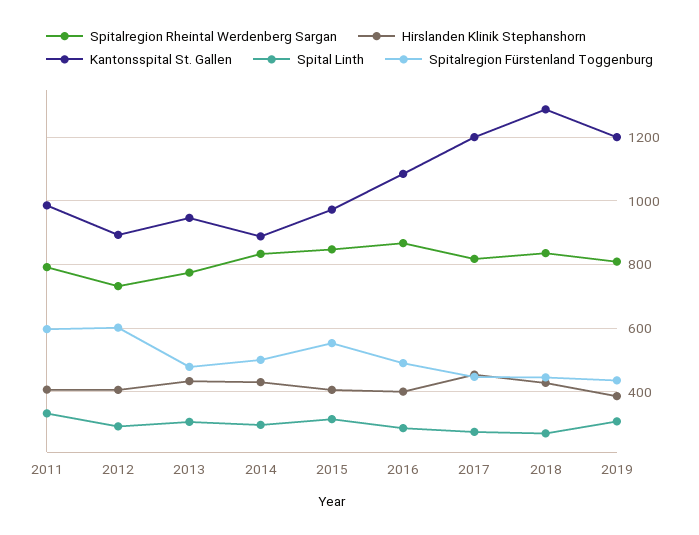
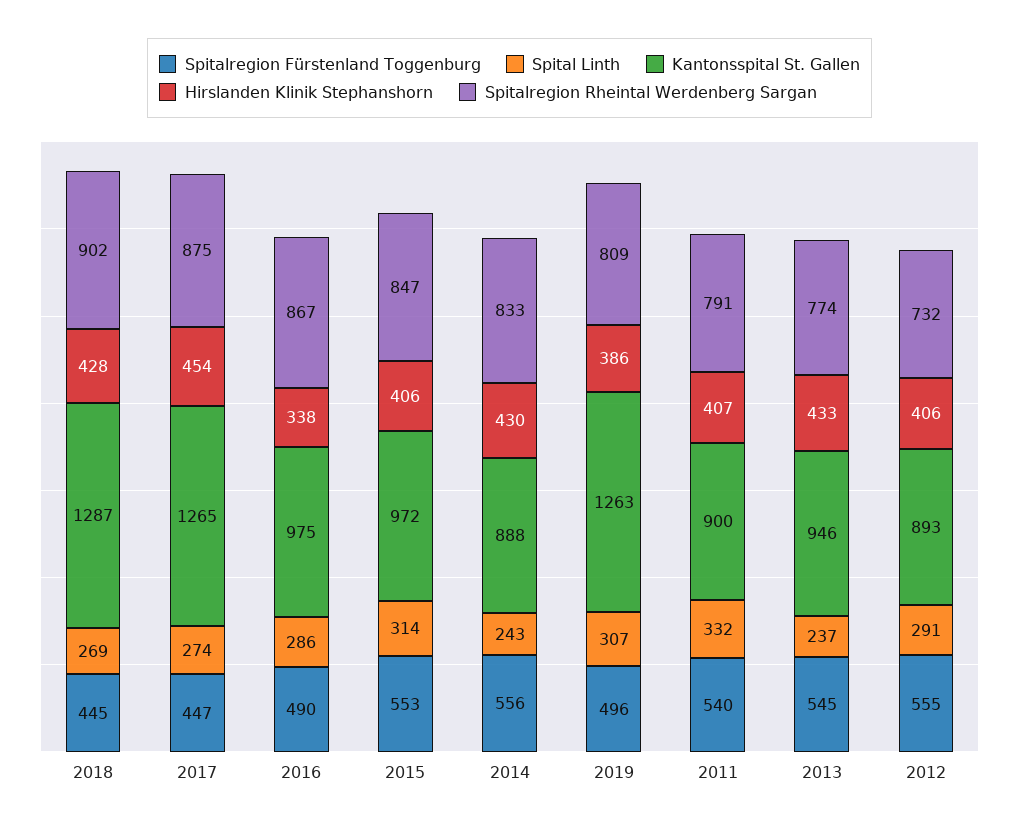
Kantonsspital St. Gallen, 2011: 980 -> 900
Spitalregion Fürstenland Toggenburg, 2011: 600 -> 540
Spitalregion Fürstenland Toggenburg, 2012: 600 -> 555
Spital Linth, 2013: 300 -> 237
Spitalregion Fürstenland Toggenburg, 2013: 480 -> 545
Spital Linth, 2014: 300 -> 243
Spitalregion Fürstenland Toggenburg, 2014: 500 -> 556
Hirslanden Klinik Stephanshorn, 2016: 400 -> 338
Kantonsspital St. Gallen, 2016: 1080 -> 975
Spitalregion Rheintal Werdenberg Sargan, 2017: 820 -> 875
Kantonsspital St. Gallen, 2017: 1200 -> 1265
Spitalregion Rheintal Werdenberg Sargan, 2018: 840 -> 902
Kantonsspital St. Gallen, 2019: 1200 -> 1263
Spitalregion Fürstenland Toggenburg, 2019: 440 -> 496

